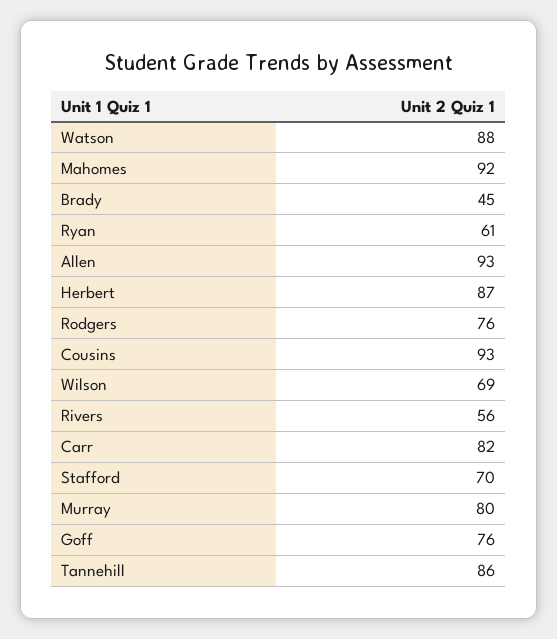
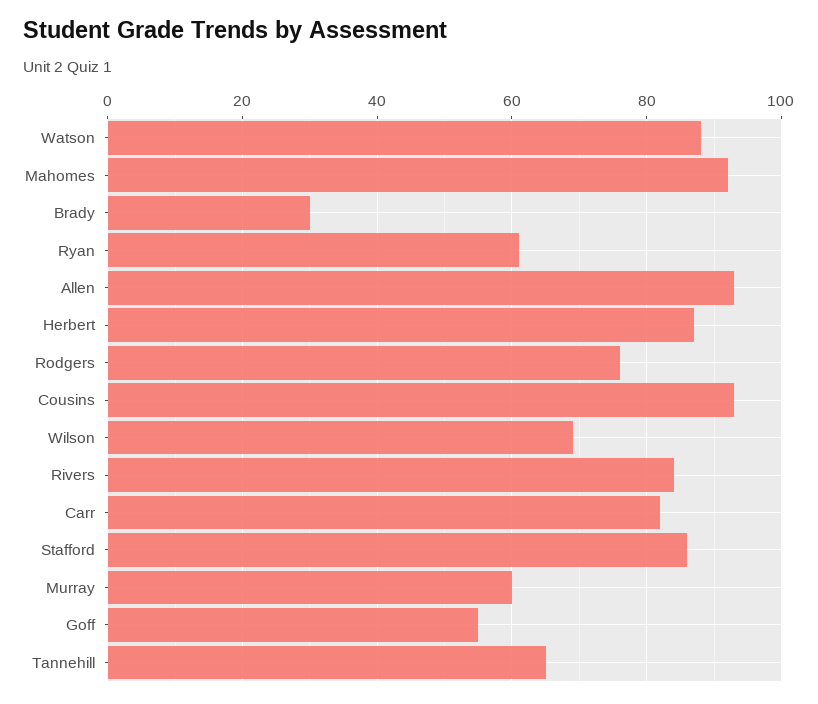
Brady: 45 -> 30
Rivers: 56 -> 85
Stafford: 70 -> 85
Murray: 80 -> 60
Goff: 76 -> 55
Tannehill: 86 -> 65

